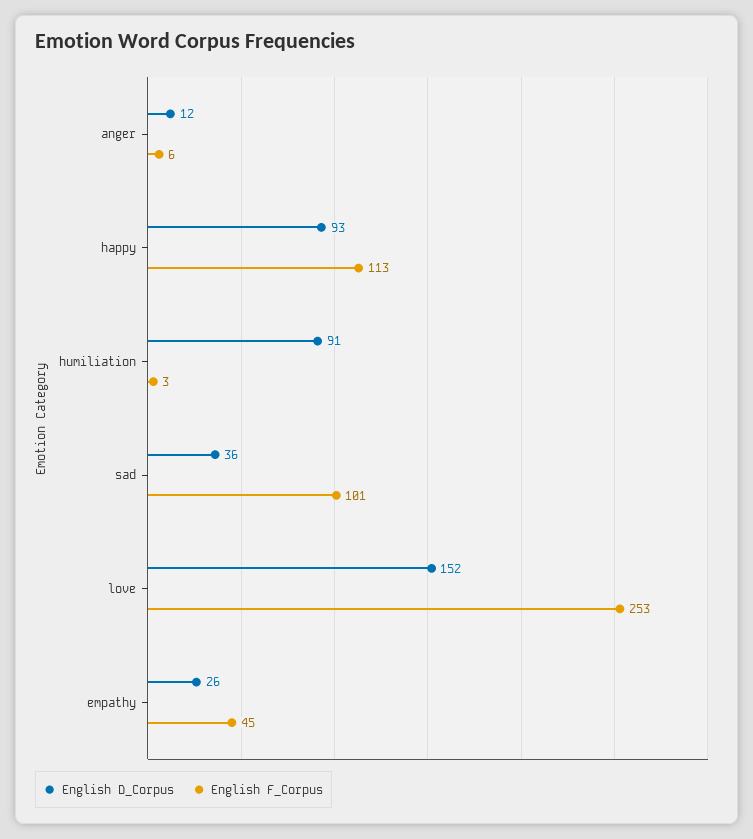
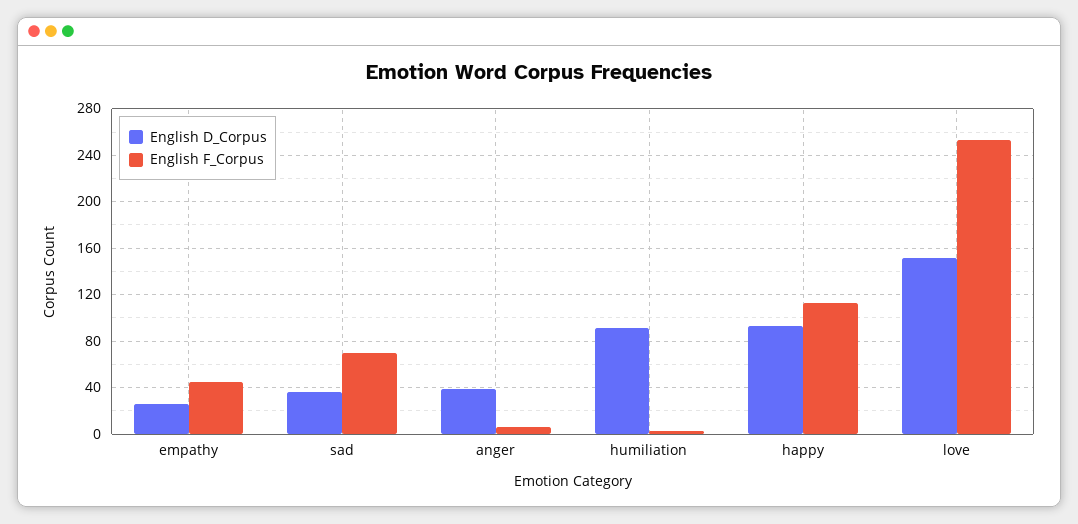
English D_Corpus, anger: 12 -> 40
English F_Corpus, sad: 101 -> 70

